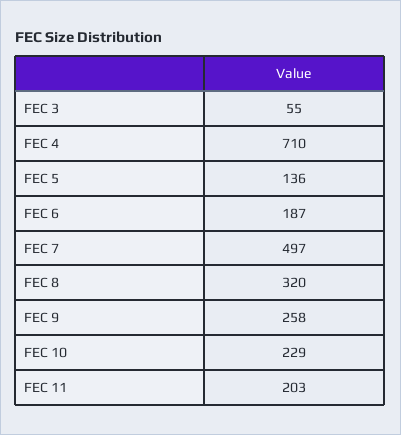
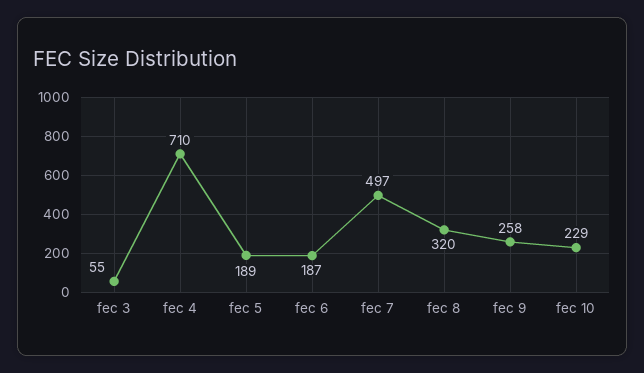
FEC 5: 136 -> 189
FEC 11: 203 -> none

